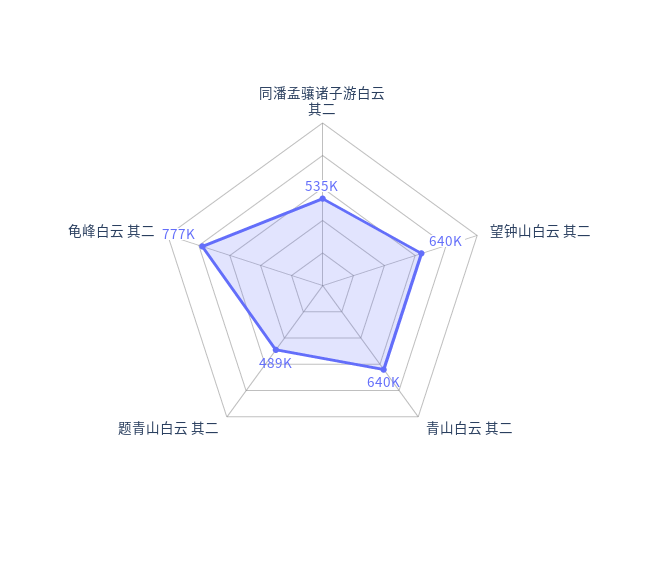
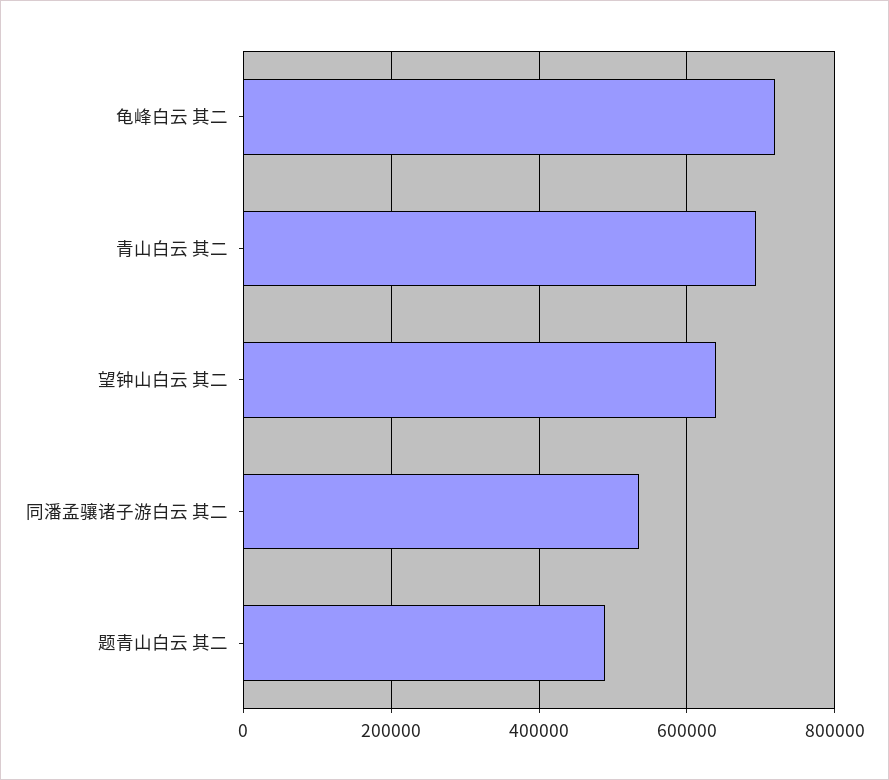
青山白云 其二: 640000 -> 700000
龟峰白云 其二: 777000 -> 720000

